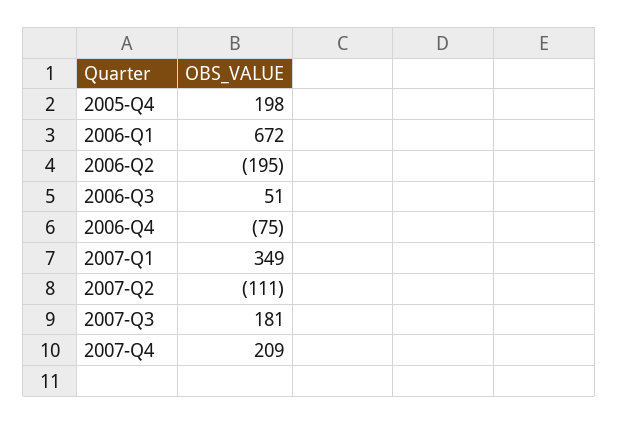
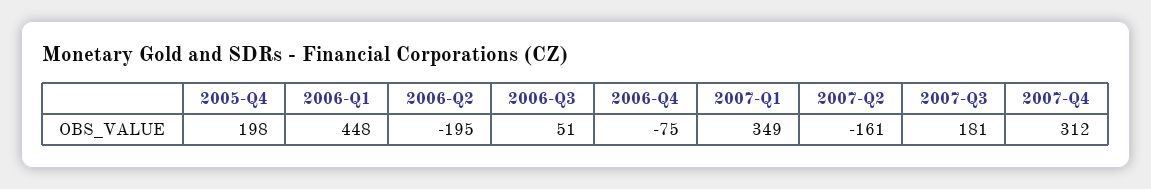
2006-Q1: 672 -> 448
2007-Q2: -111 -> -161
2007-Q4: 209 -> 312

